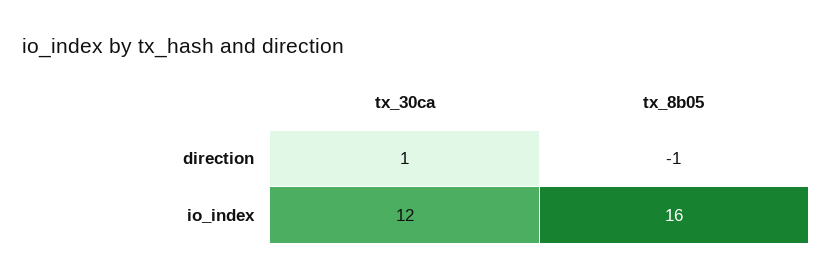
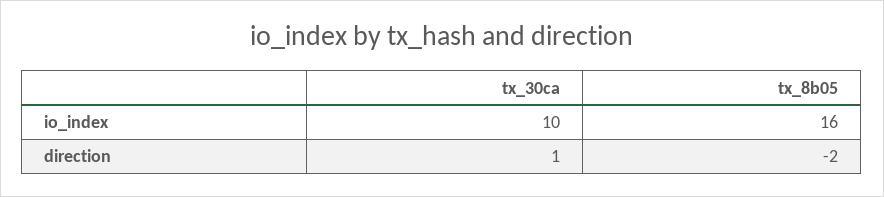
tx_8b05, direction: -1 -> -2
tx_30ca, io_index: 12 -> 10

